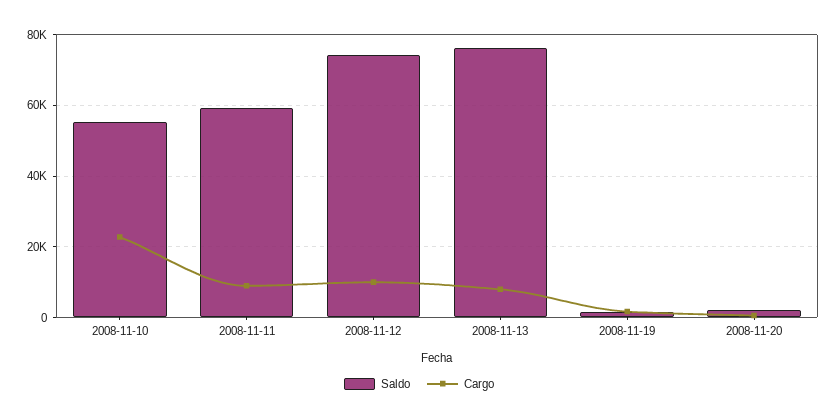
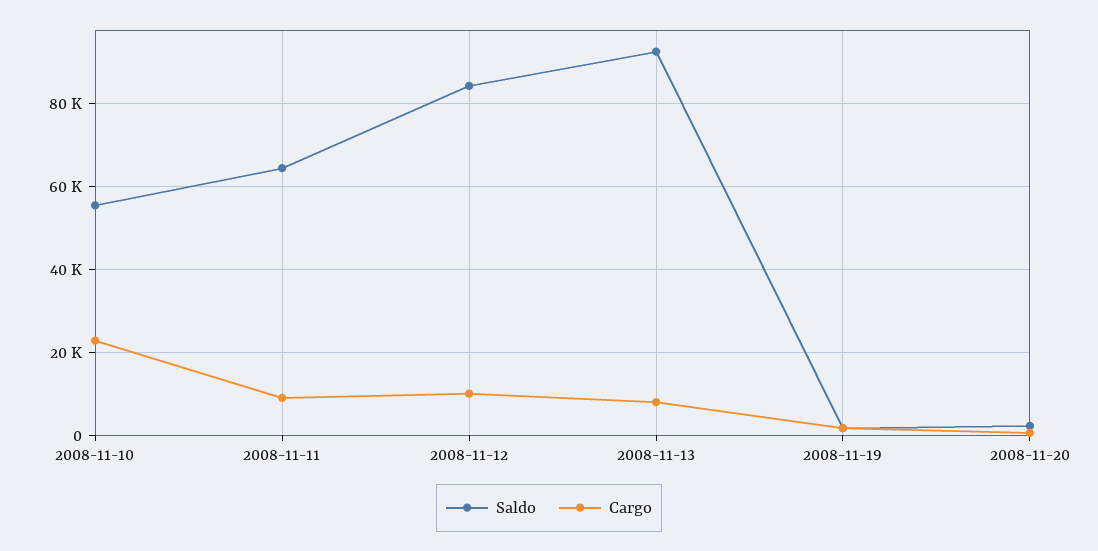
Saldo, 2008-11-11: 60000 -> 64000
Saldo, 2008-11-12: 74000 -> 84000
Saldo, 2008-11-13: 76000 -> 92000

